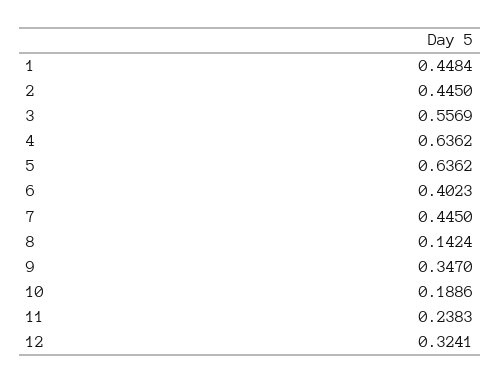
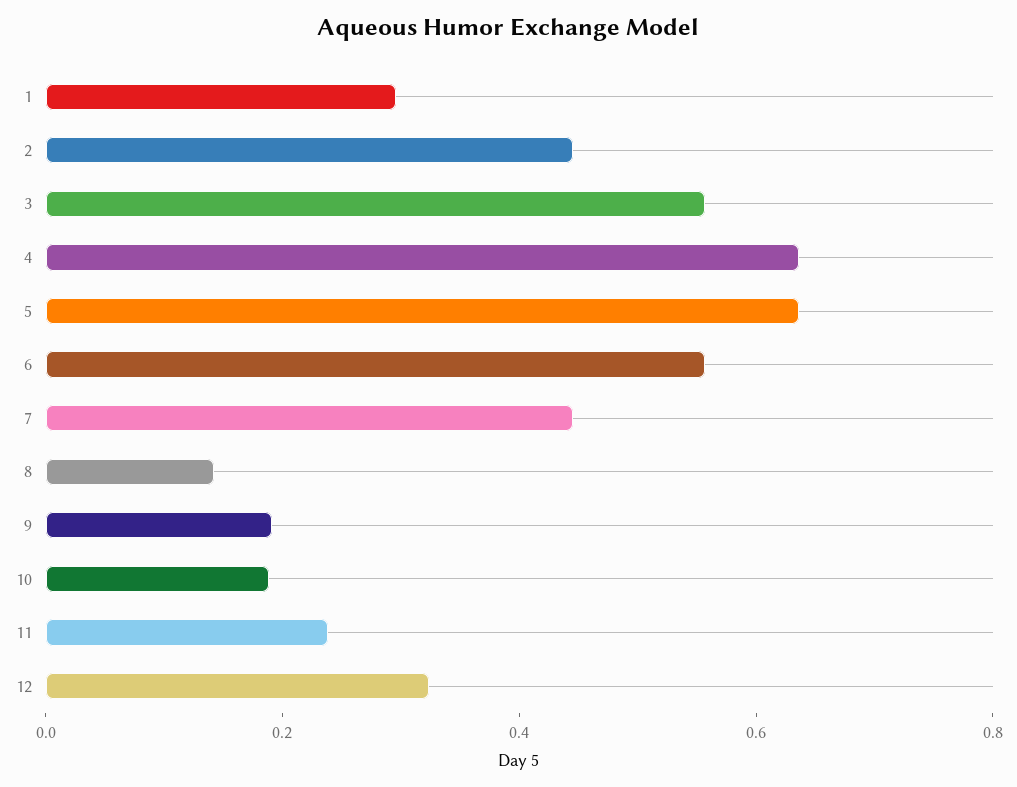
1: 0.4484 -> 0.3
6: 0.4023 -> 0.55
9: 0.347 -> 0.2

